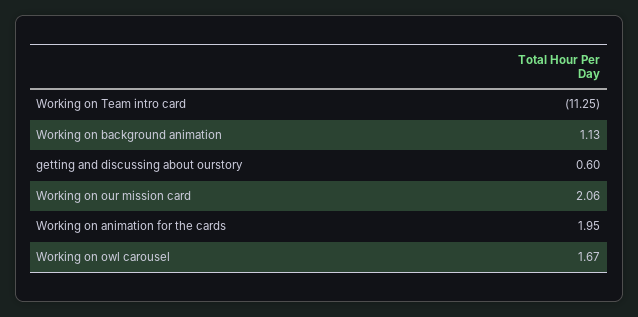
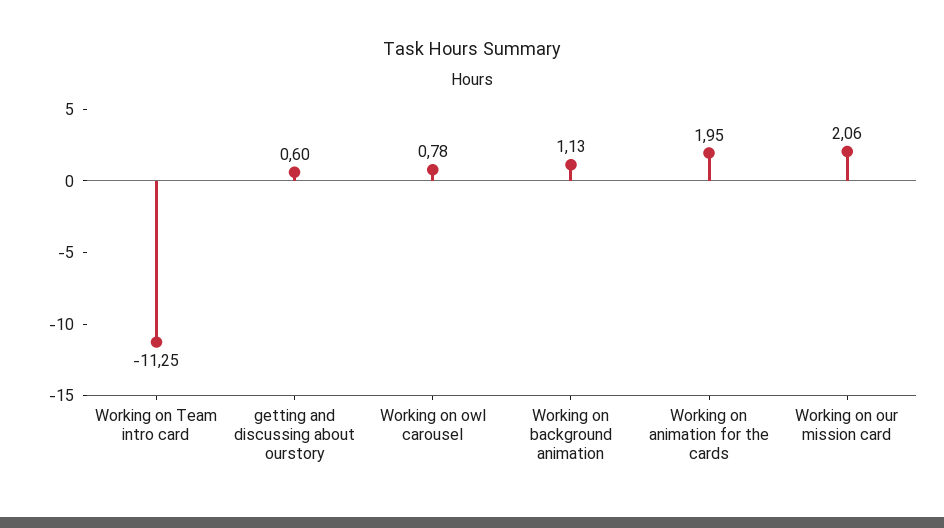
Working on owl carousel: 1.67 -> 0.78

